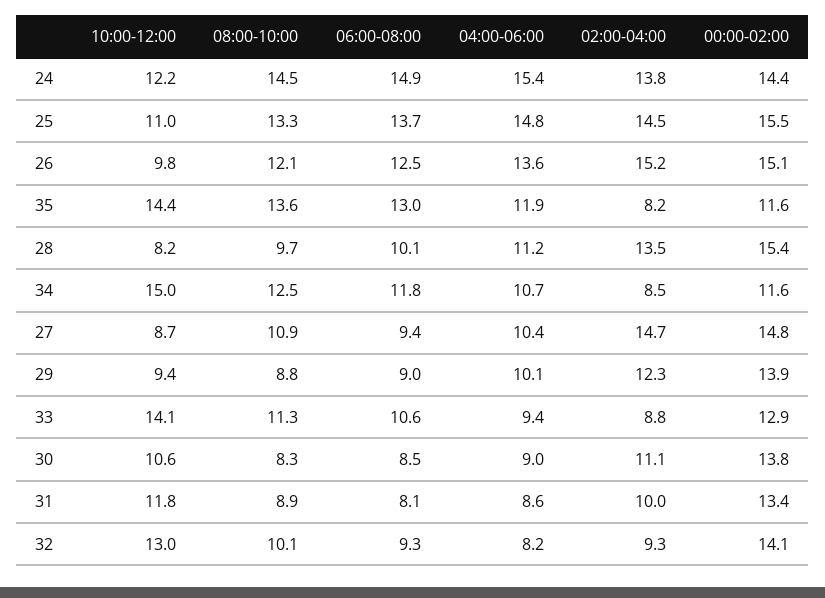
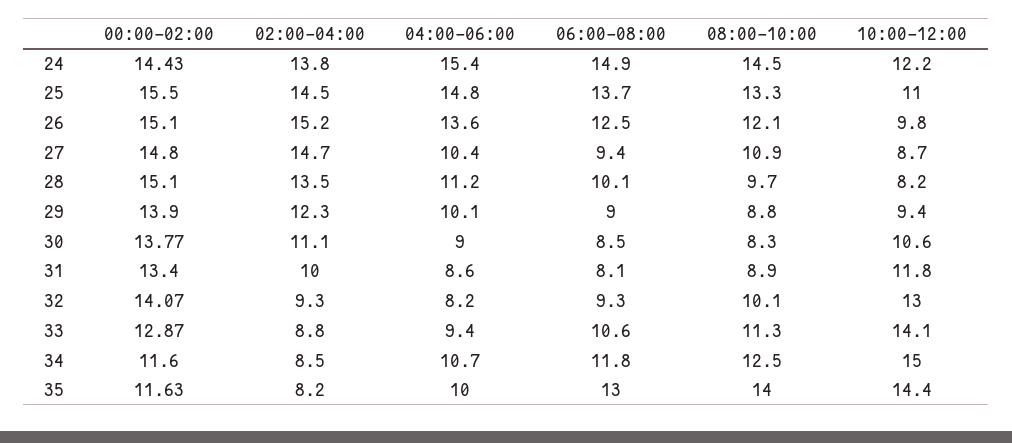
08:00-10:00, 35: 13.6 -> 14
04:00-06:00, 35: 11.9 -> 10
00:00-02:00, 28: 15.4 -> 15.1

